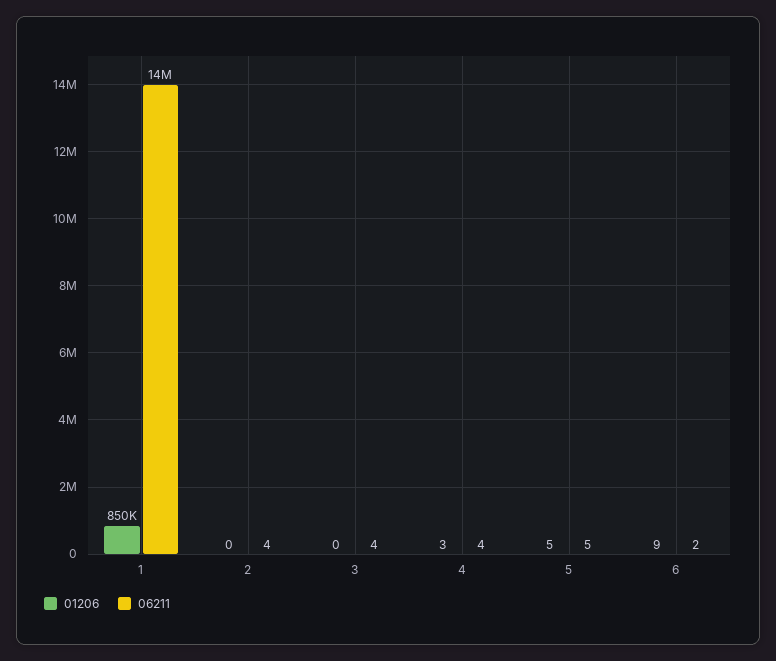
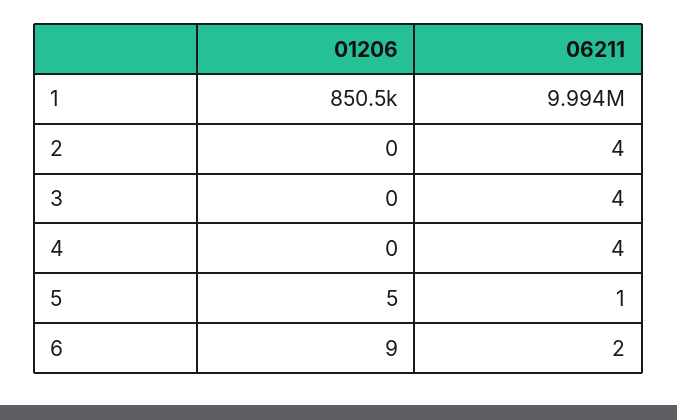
06211, 1: 14000000 -> 9994000
01206, 4: 3 -> 0
06211, 5: 5 -> 1

